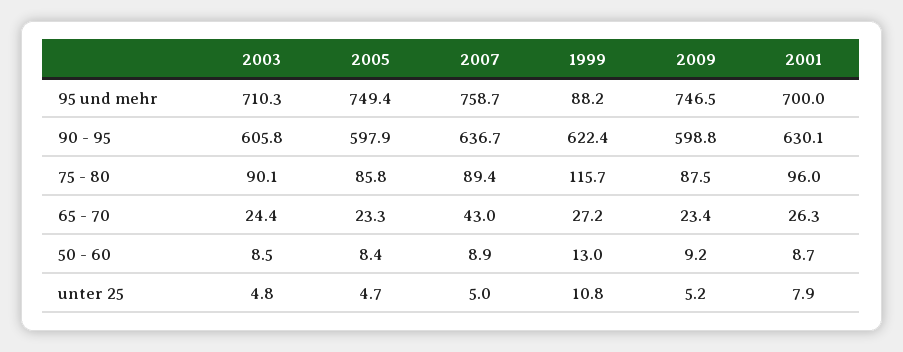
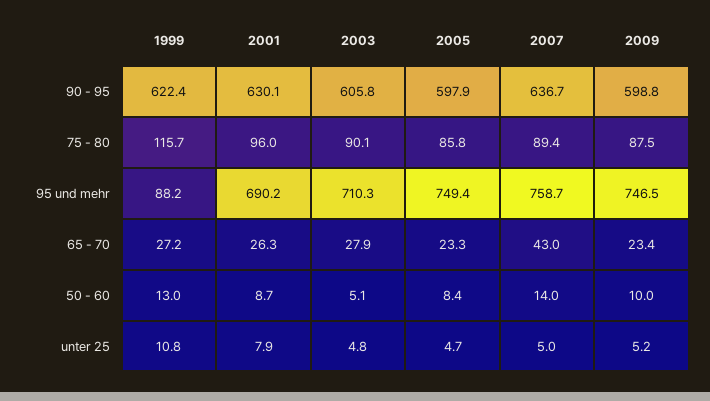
2001, 95 und mehr: 700 -> 690.2
2003, 65 - 70: 24.4 -> 27.9
2003, 50 - 60: 8.5 -> 5.1
2007, 50 - 60: 8.9 -> 14
2009, 50 - 60: 9.2 -> 10

